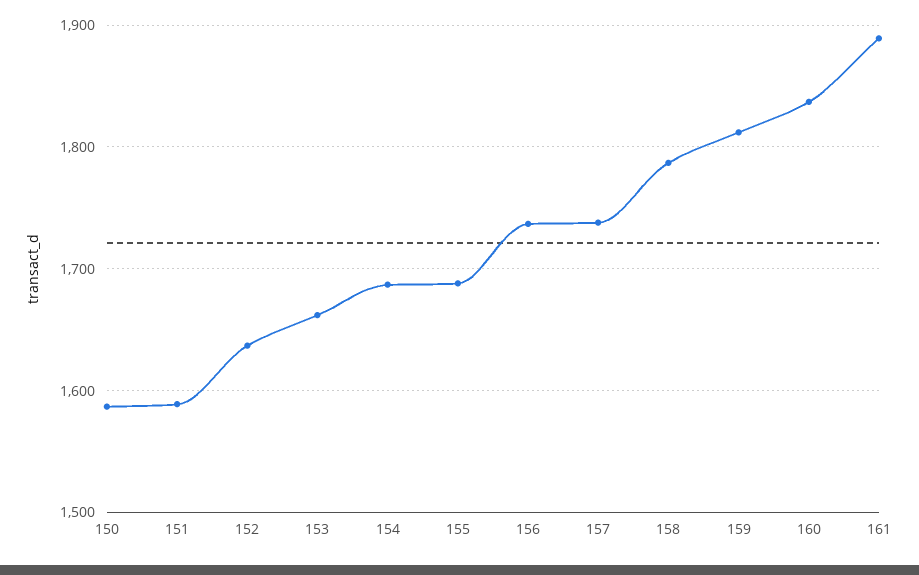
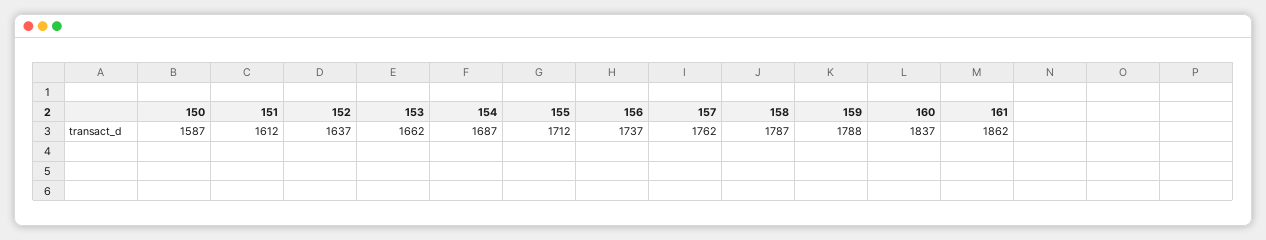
151: 1590 -> 1612
155: 1690 -> 1712
157: 1740 -> 1762
159: 1810 -> 1788
161: 1890 -> 1862

